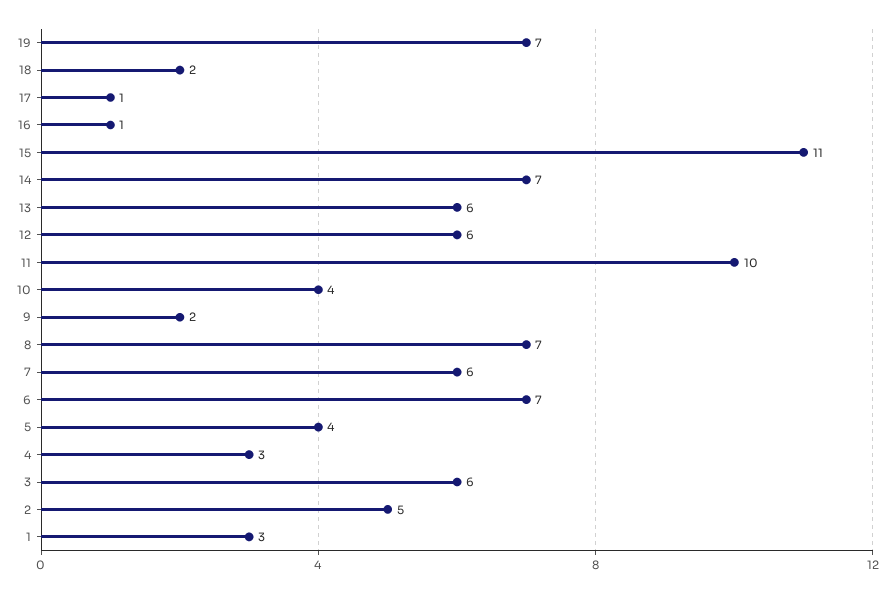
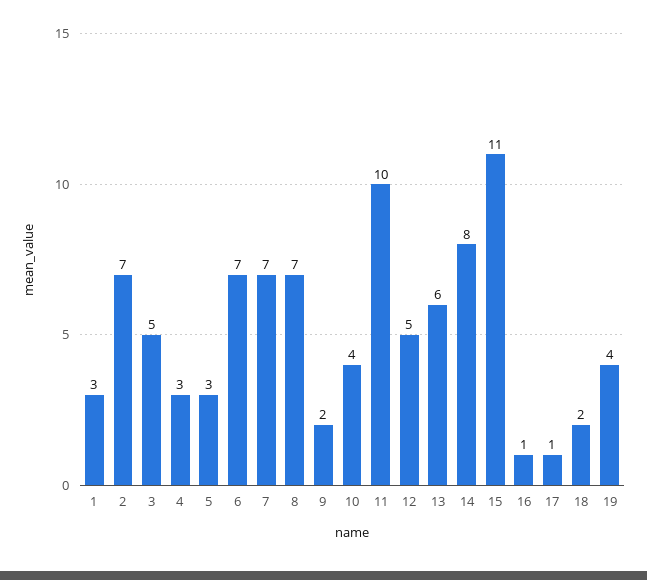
19: 7 -> 4
14: 7 -> 8
12: 6 -> 5
7: 6 -> 7
5: 4 -> 3
3: 6 -> 5
2: 5 -> 7

